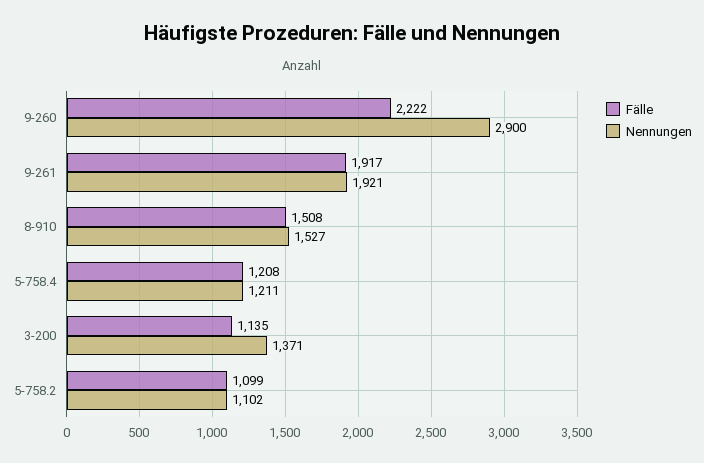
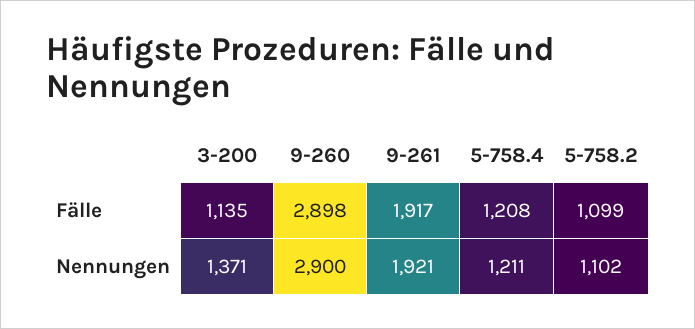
Fälle, 9-260: 2222 -> 2898
Fälle, 8-910: 1508 -> none
Nennungen, 8-910: 1527 -> none

